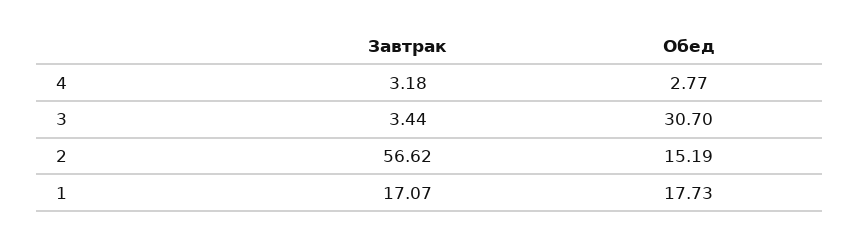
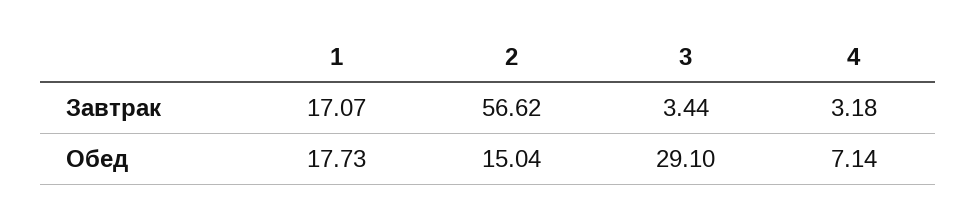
Обед, 4: 2.77 -> 7.14
Обед, 3: 30.7 -> 29.1
Обед, 2: 15.19 -> 15.04

